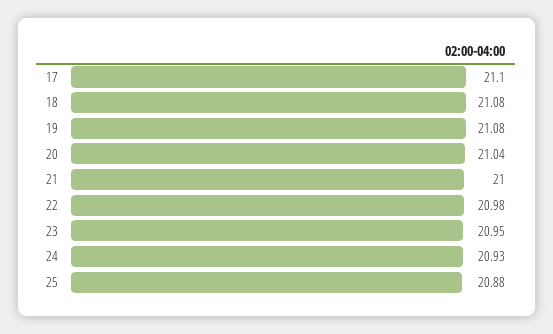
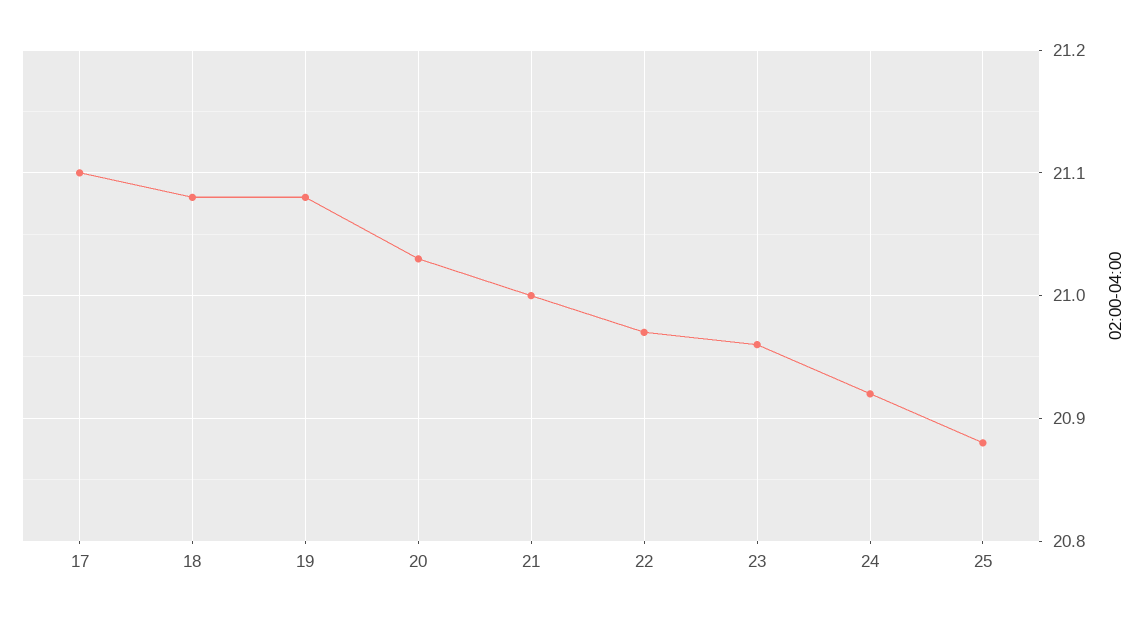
20: 21.04 -> 21.03
22: 20.98 -> 20.97
23: 20.95 -> 20.96
24: 20.93 -> 20.92

